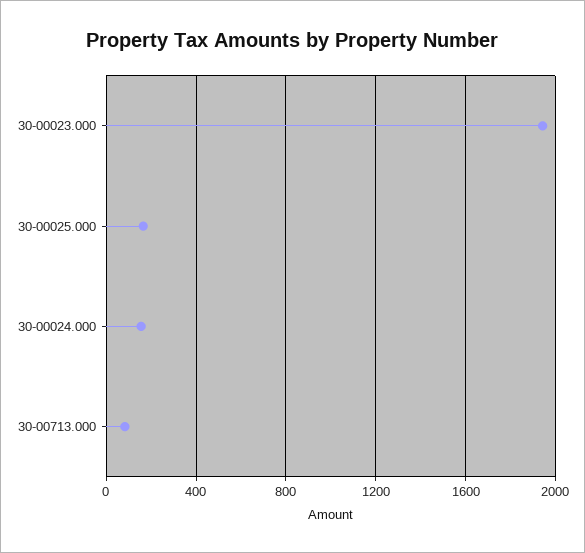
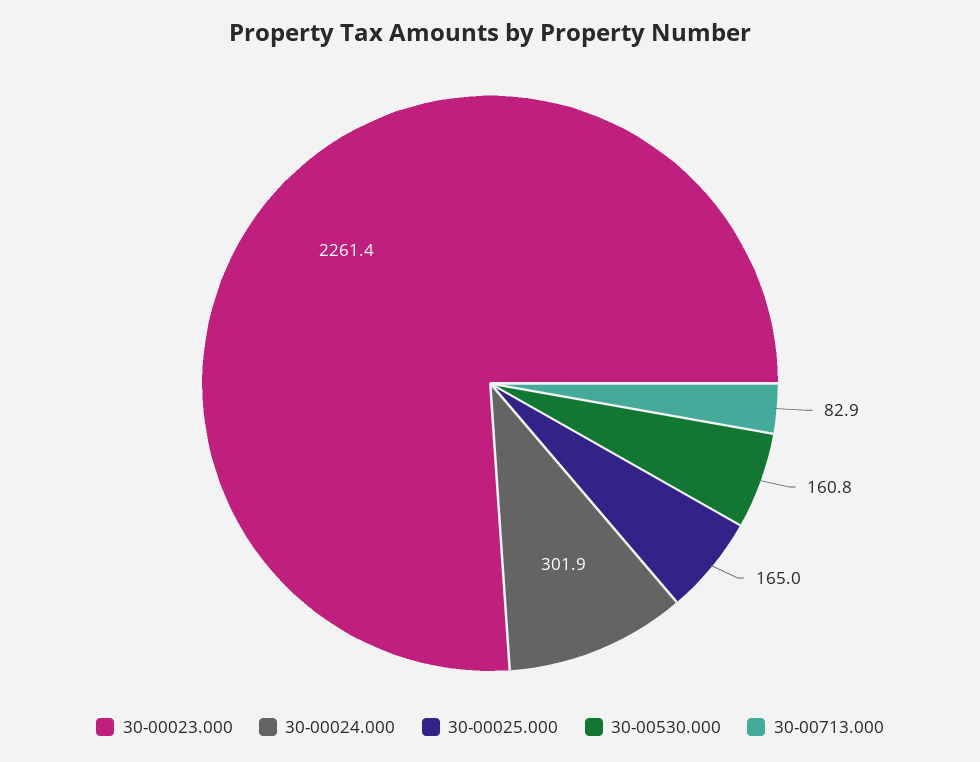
30-00023.000: 1950 -> 2261.4
30-00024.000: 150 -> 301.9
30-00530.000: none -> 160.8

